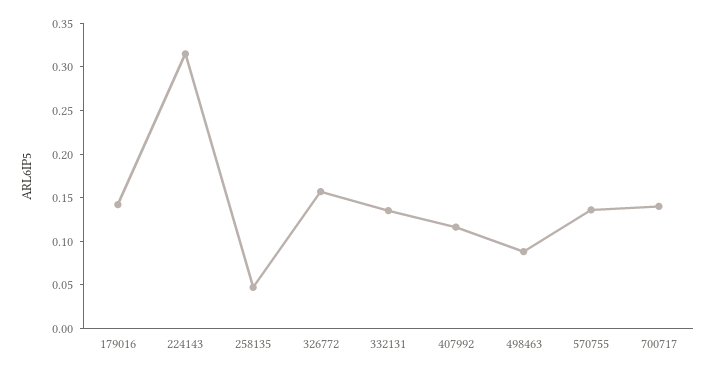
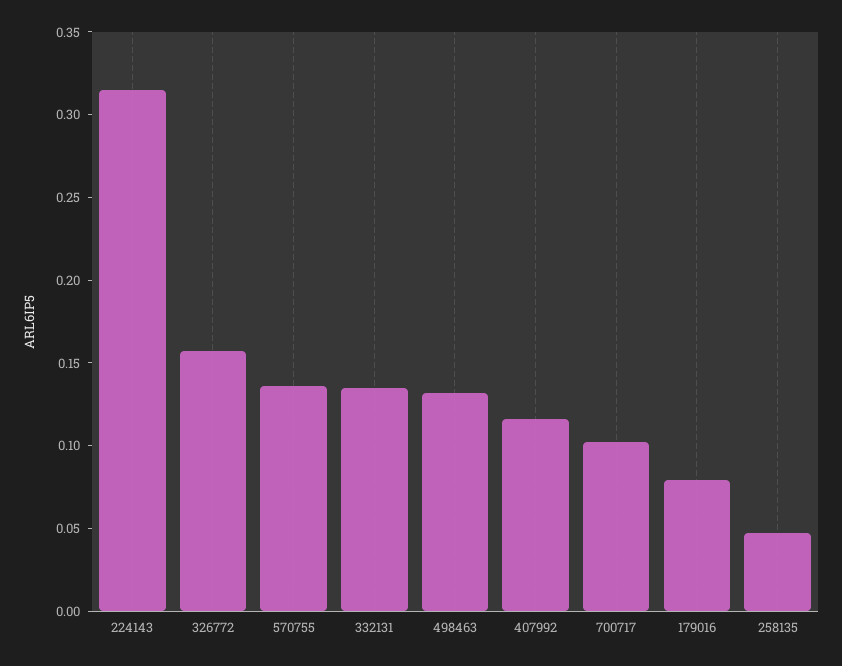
179016: 0.14 -> 0.08
498463: 0.09 -> 0.13
700717: 0.14 -> 0.1

